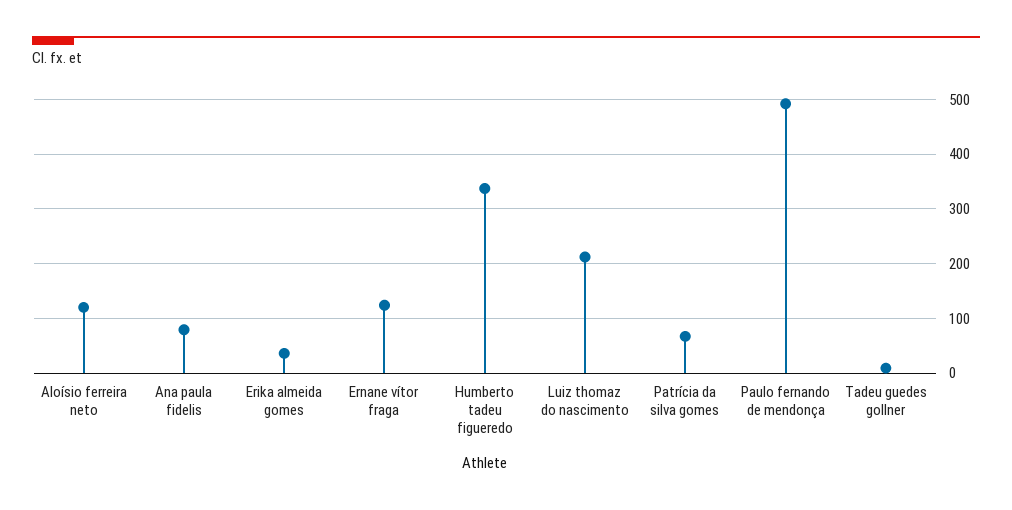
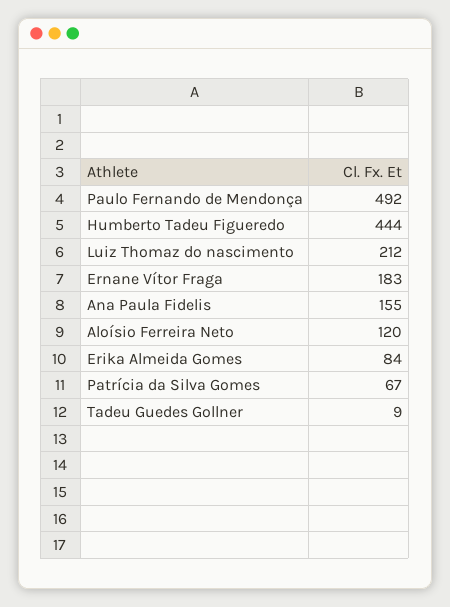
Ana paula fidelis: 80 -> 155
Erika almeida gomes: 40 -> 84
Ernane vítor fraga: 120 -> 183
Humberto tadeu figueredo: 340 -> 444

